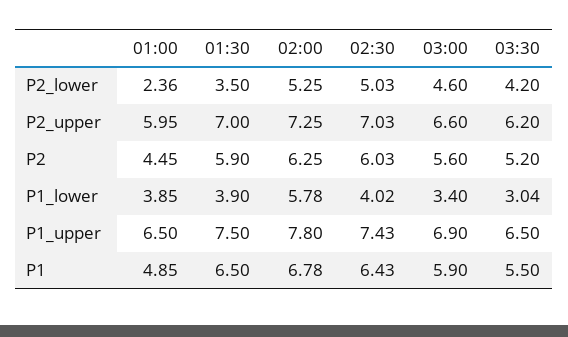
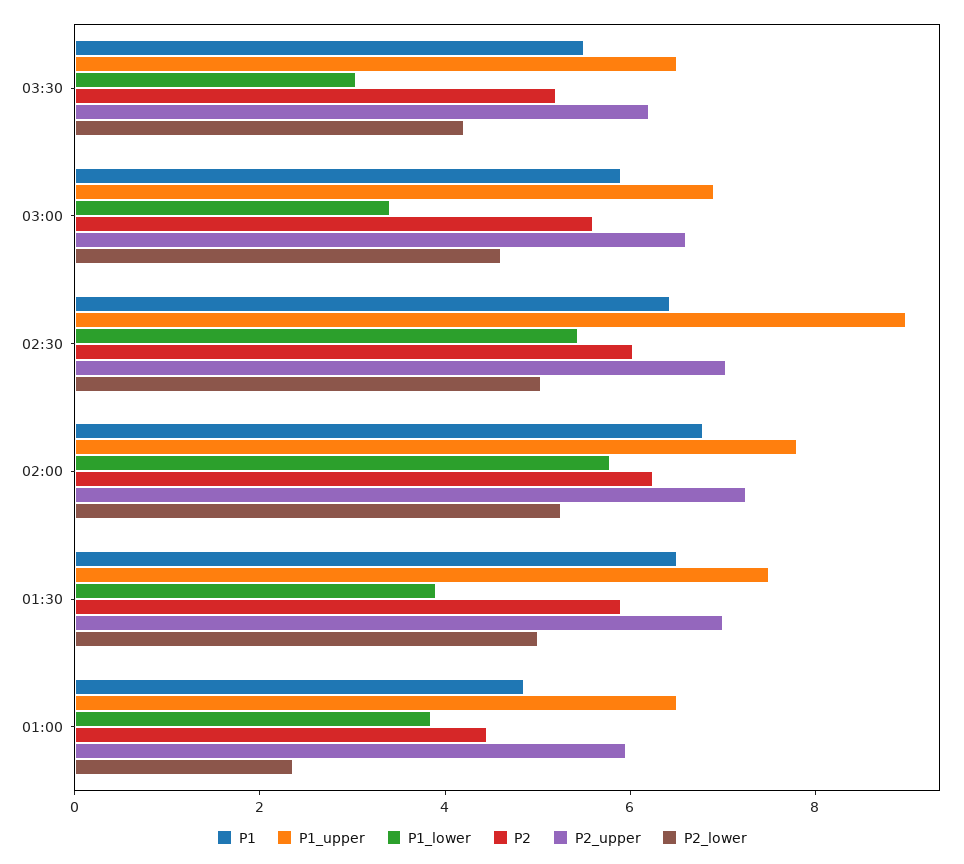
P2_lower, 01:30: 3.5 -> 5
P1_lower, 02:30: 4.02 -> 5.5
P1_upper, 02:30: 7.43 -> 9

